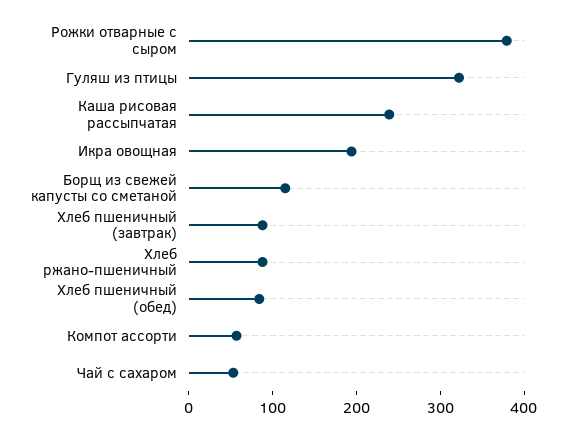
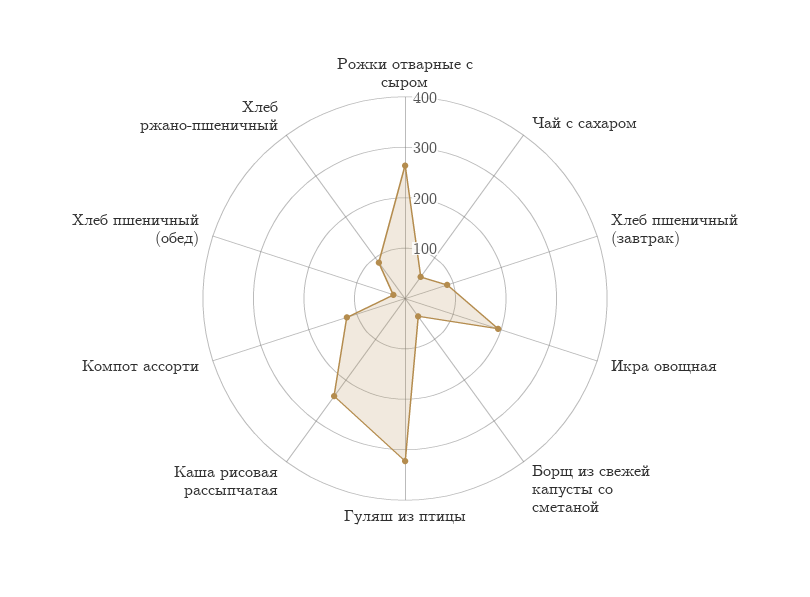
Рожки отварные с сыром: 380 -> 260
Борщ из свежей капусты со сметаной: 120 -> 40
Хлеб пшеничный (обед): 80 -> 20
Компот ассорти: 60 -> 120

